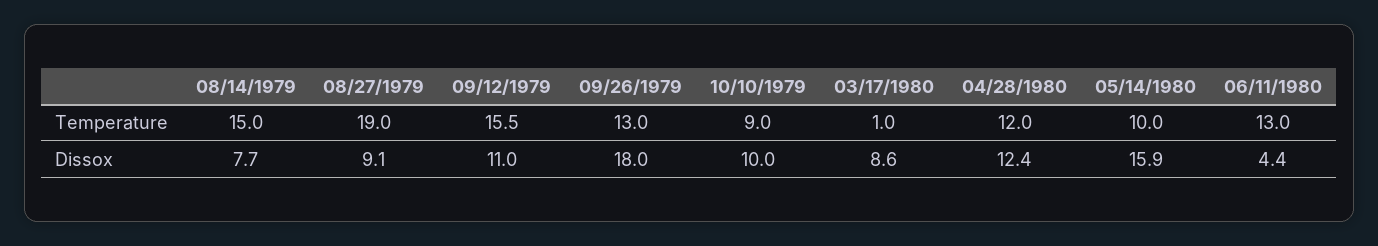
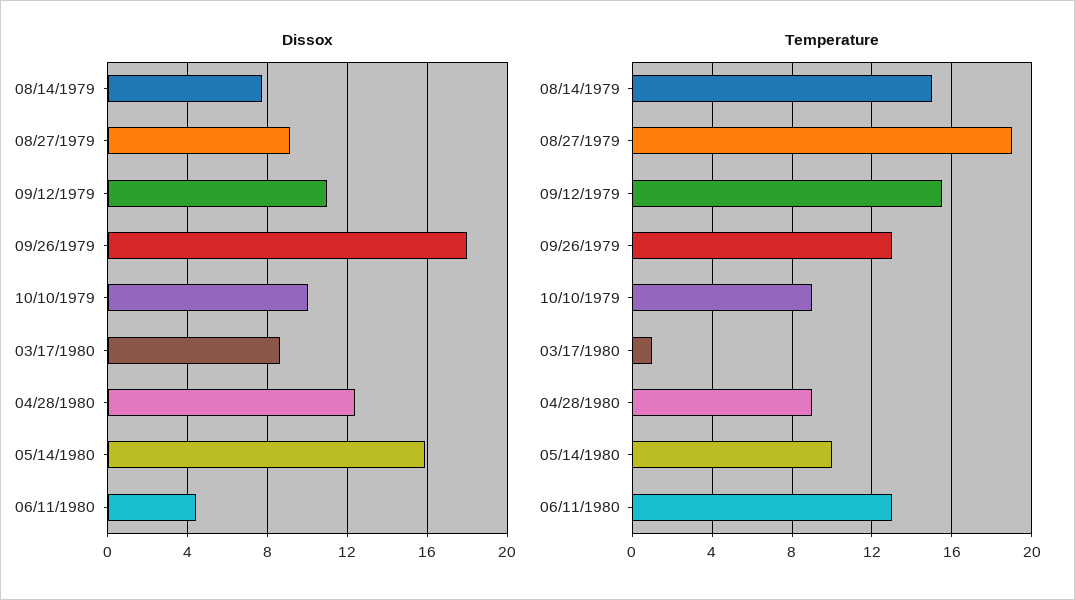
Temperature, 04/28/1980: 12 -> 9

